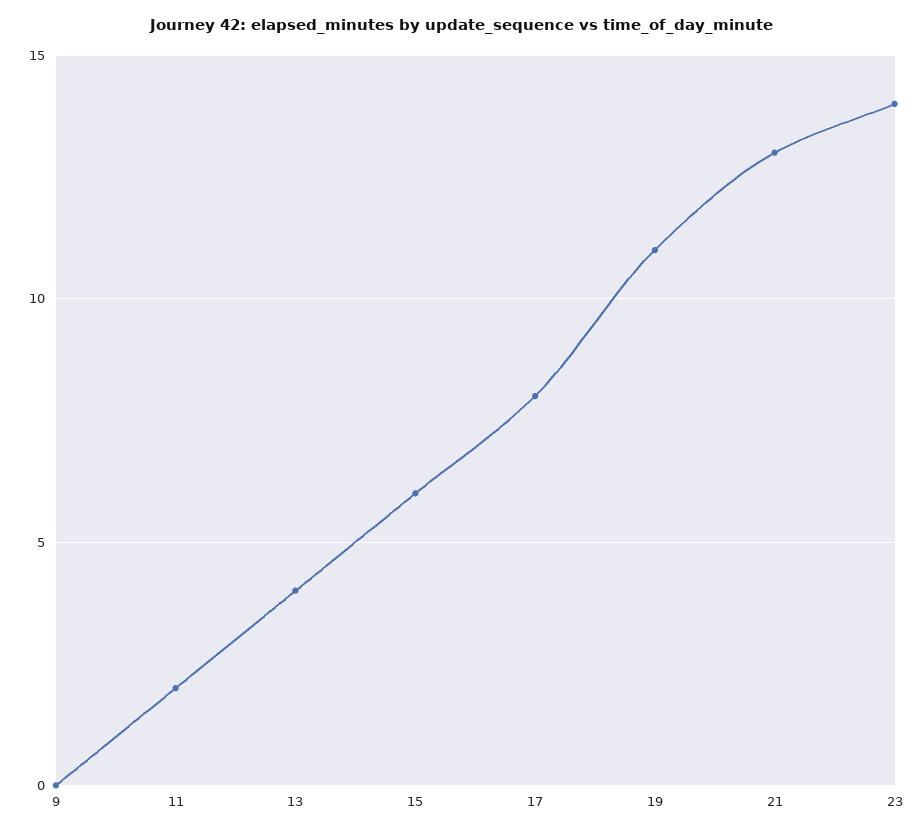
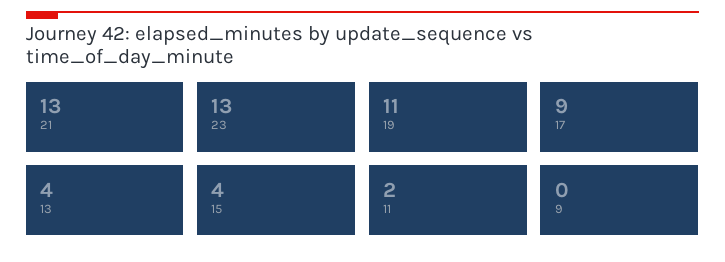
15: 6 -> 4
17: 8 -> 9
23: 14 -> 13

